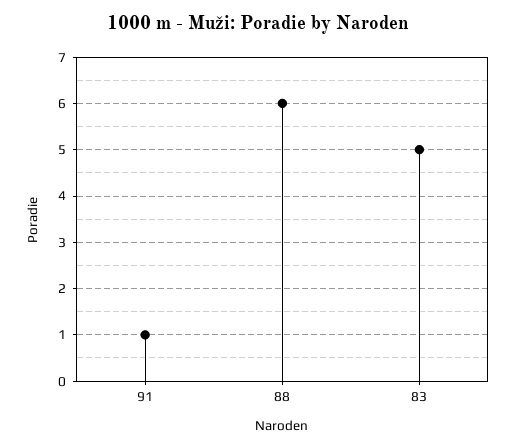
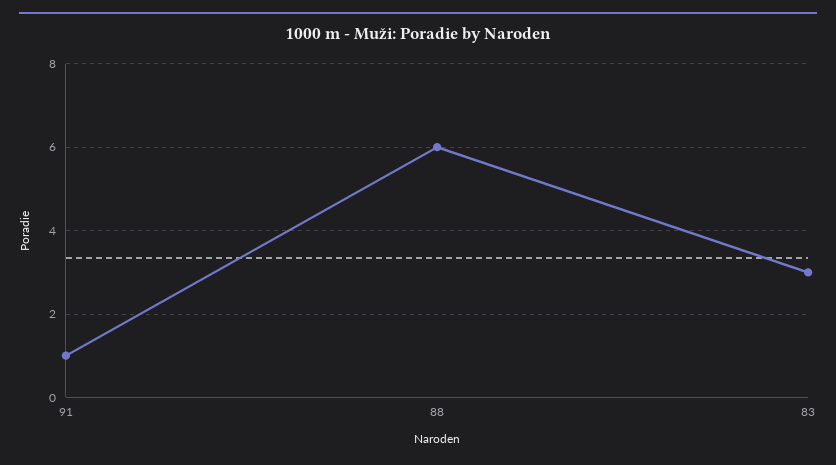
83: 5 -> 3

